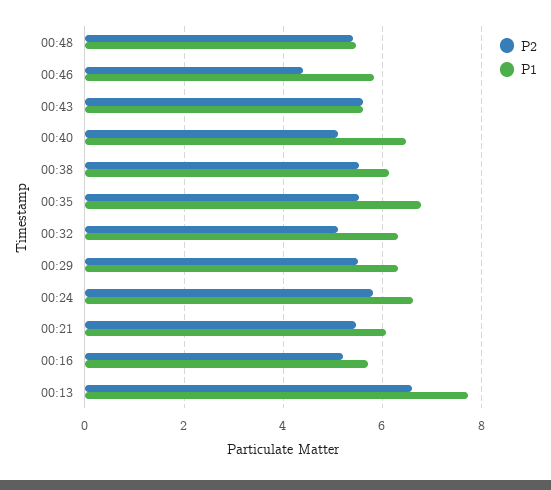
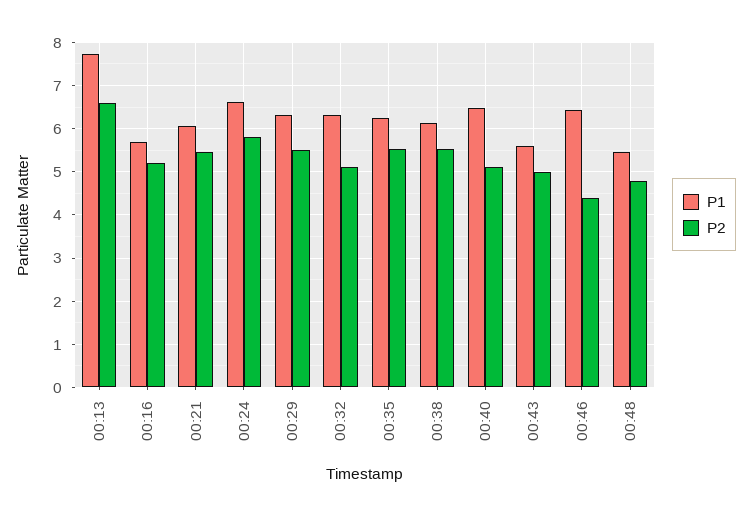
P2, 00:48: 5.4 -> 4.8
P1, 00:46: 5.8 -> 6.4
P2, 00:43: 5.6 -> 5
P1, 00:35: 6.8 -> 6.2

